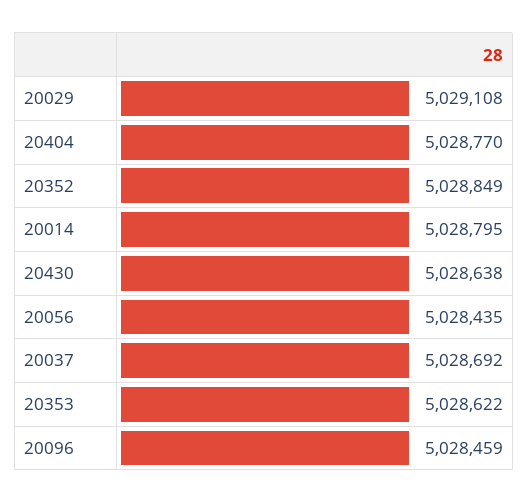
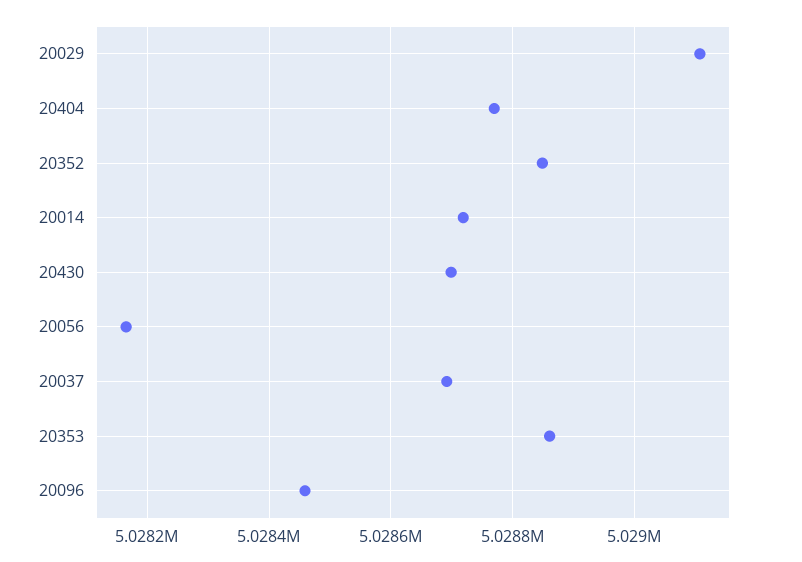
20014: 5028795 -> 5028720
20430: 5028638 -> 5028700
20056: 5028435 -> 5028160
20353: 5028622 -> 5028860

